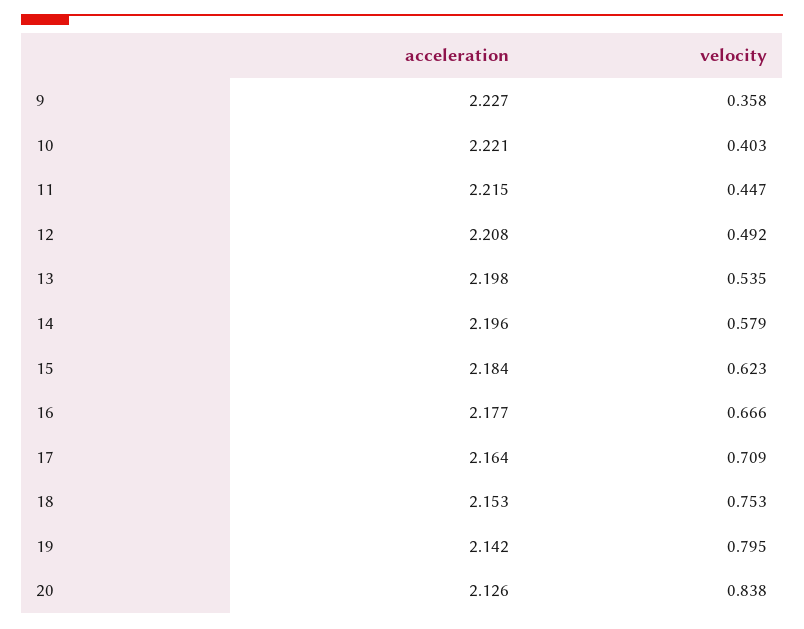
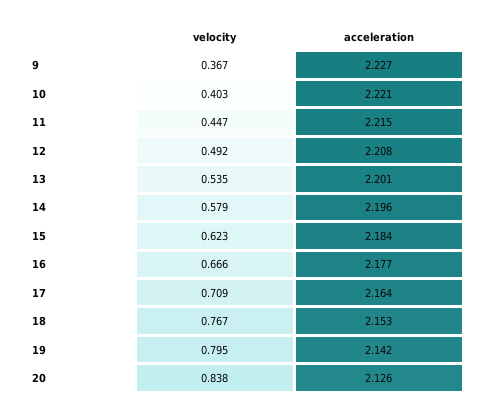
velocity, 9: 0.358 -> 0.367
acceleration, 13: 2.198 -> 2.201
velocity, 18: 0.753 -> 0.767

